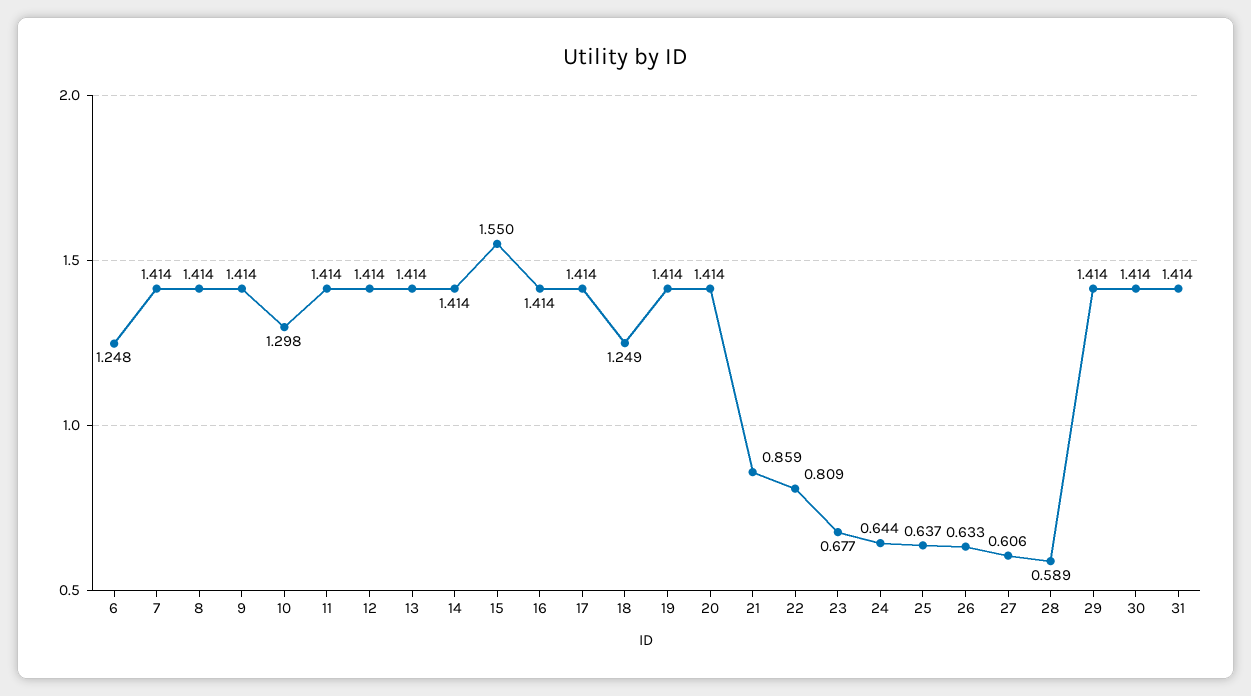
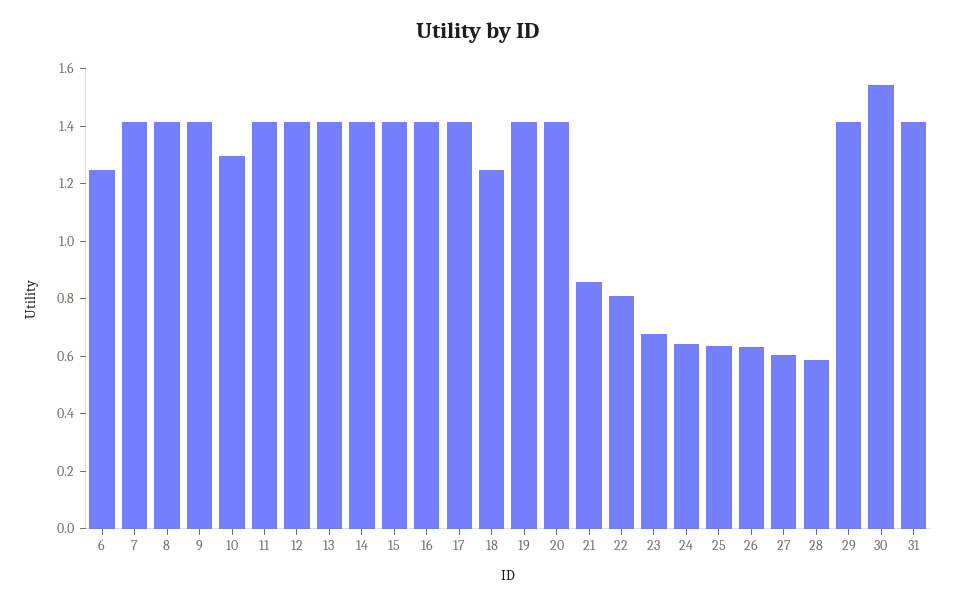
15: 1.55 -> 1.4
30: 1.414 -> 1.55

